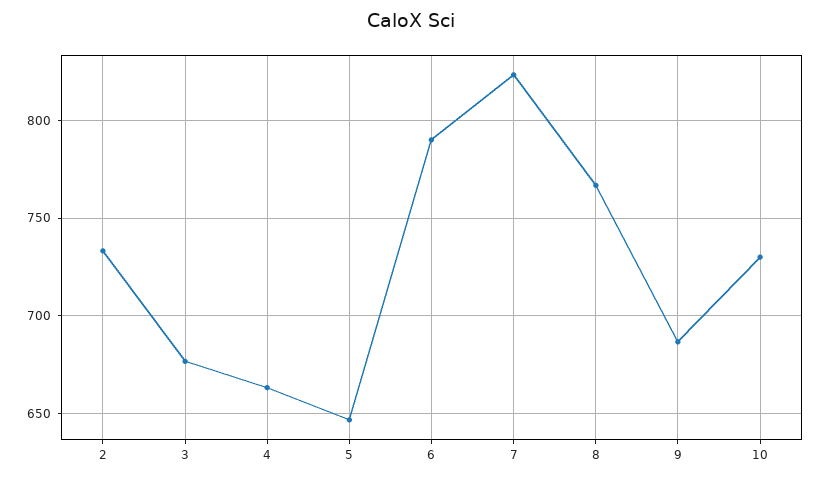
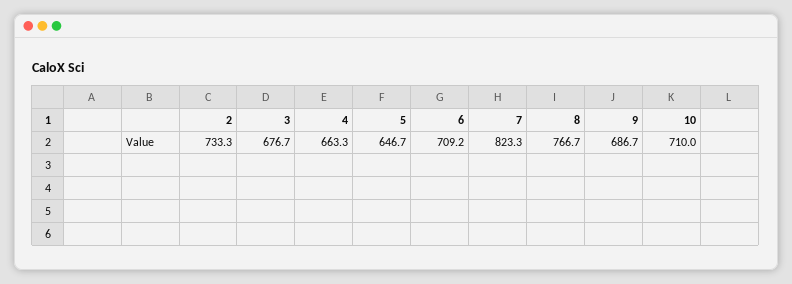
6: 790 -> 709.2
10: 730 -> 710

